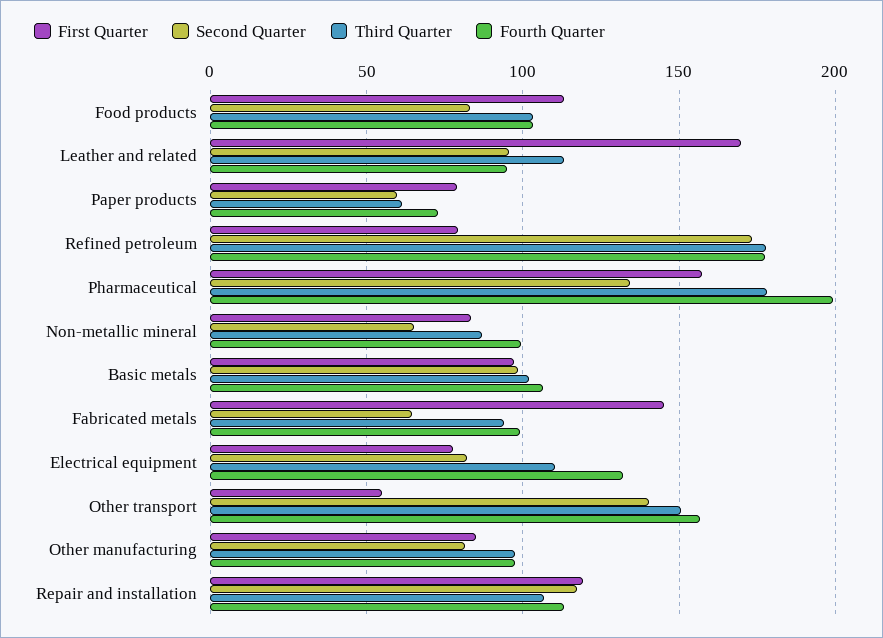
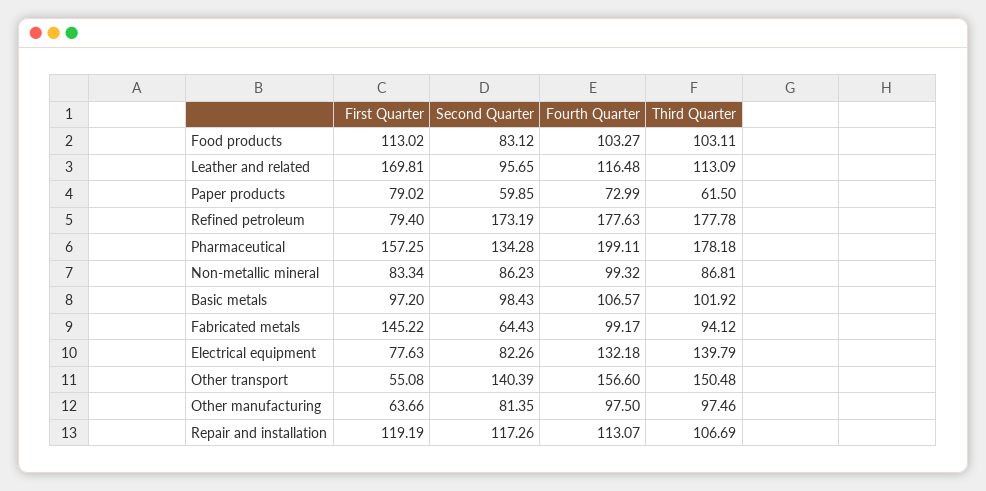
Fourth Quarter, Leather and related: 95 -> 116.48
Second Quarter, Non-metallic mineral: 65 -> 86.23
Third Quarter, Electrical equipment: 110 -> 139.79
First Quarter, Other manufacturing: 85 -> 63.66

